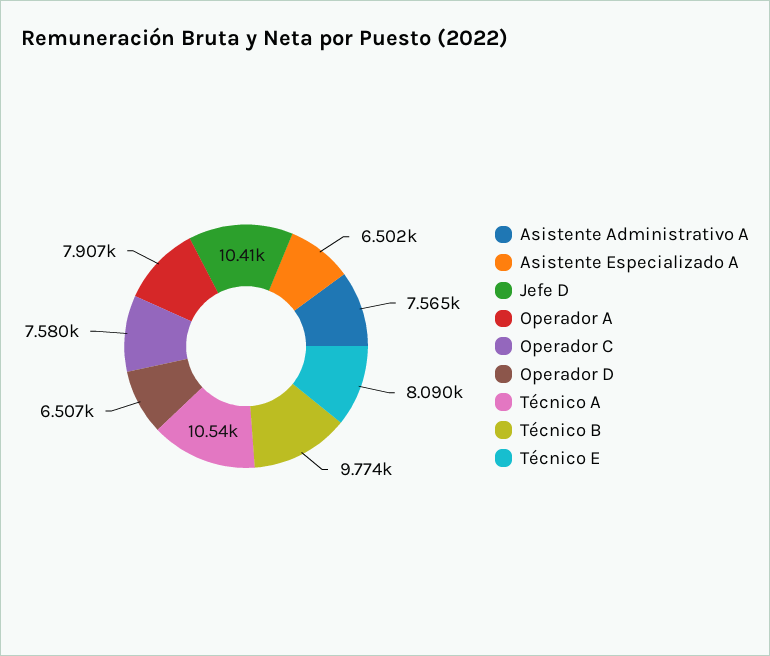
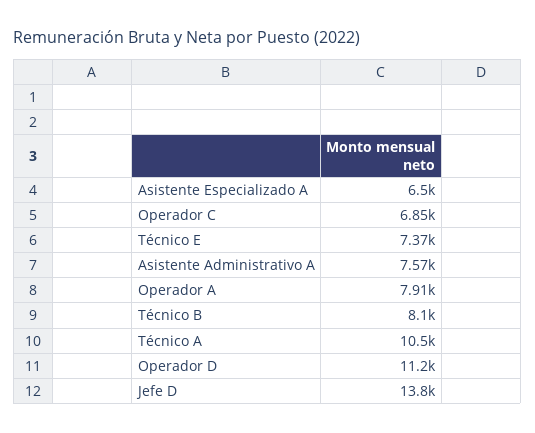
Jefe D: 10410 -> 13800
Operador C: 7580 -> 6850
Operador D: 6507 -> 11200
Técnico B: 9774 -> 8100
Técnico E: 8090 -> 7370

